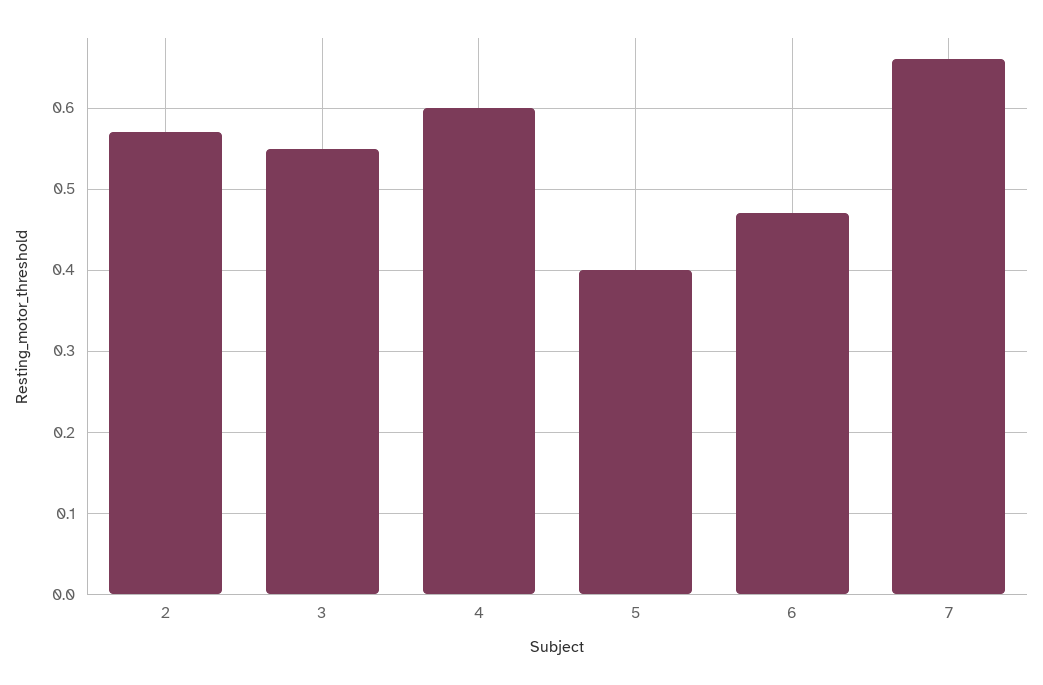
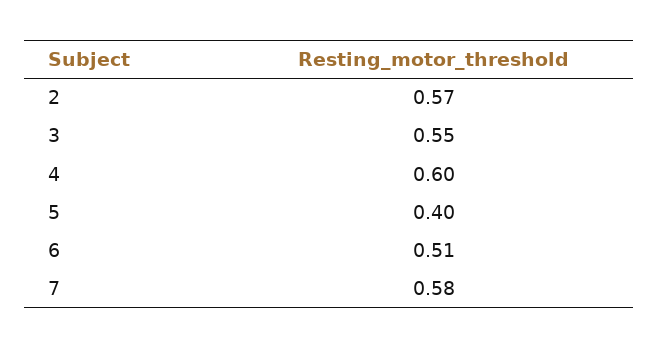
6: 0.47 -> 0.51
7: 0.66 -> 0.58

